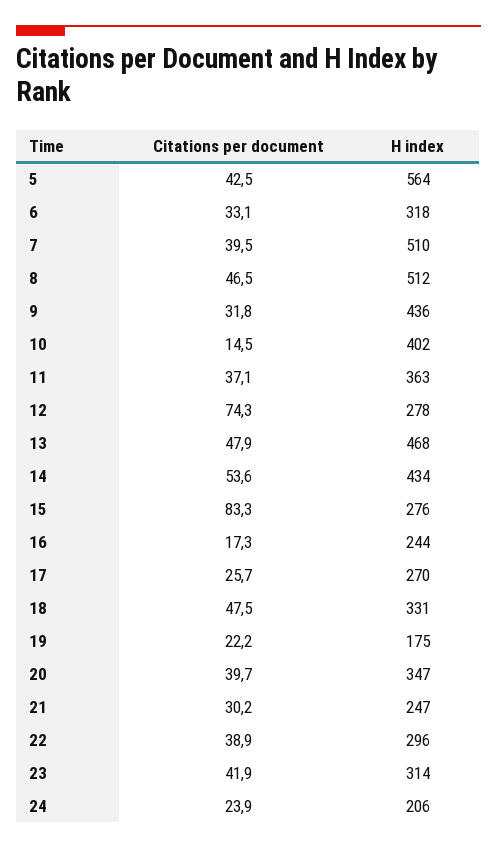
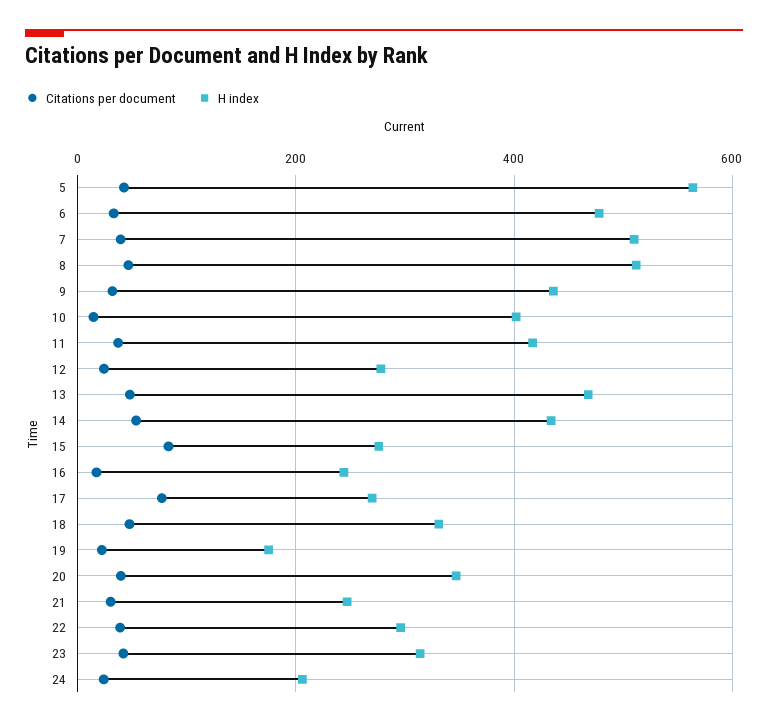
H index, 6: 318 -> 480
H index, 11: 363 -> 420
Citations per document, 12: 74.3 -> 20
Citations per document, 17: 25.7 -> 80

